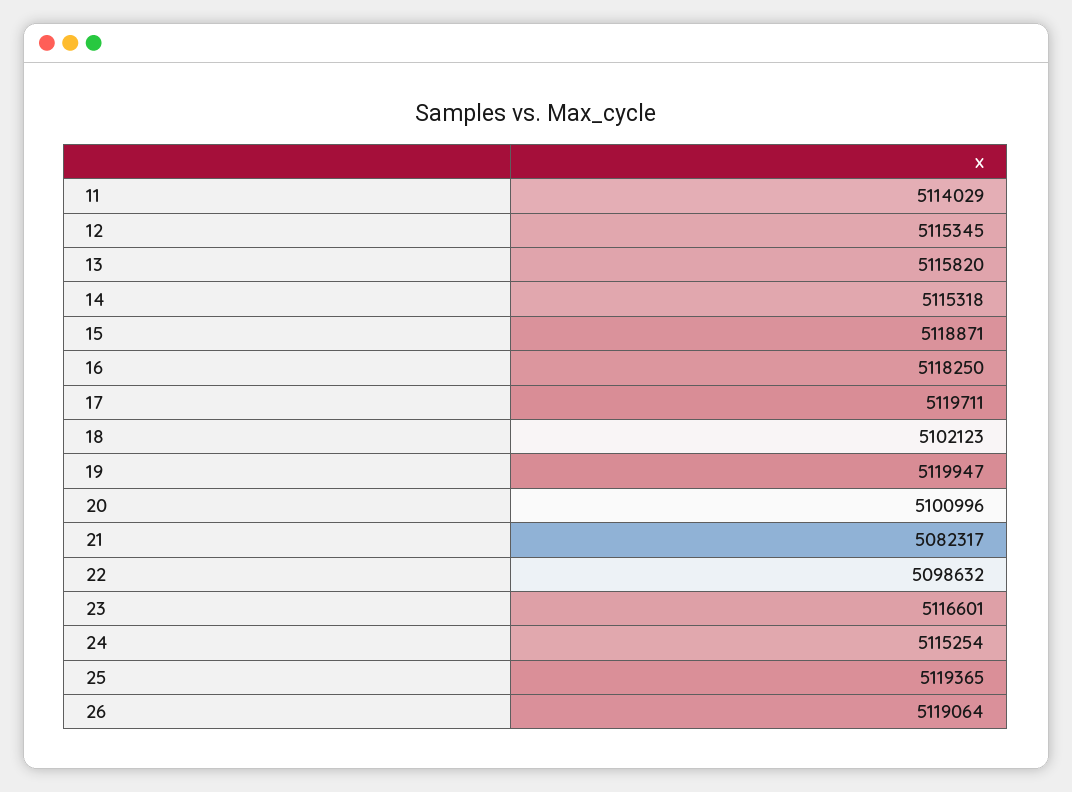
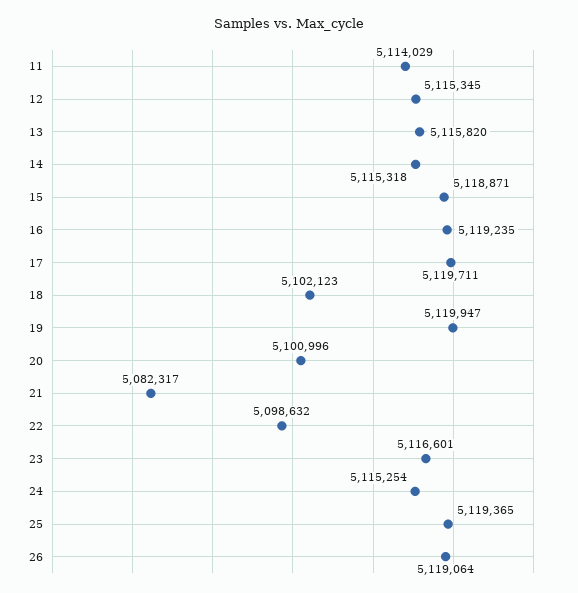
16: 5118250 -> 5119235

